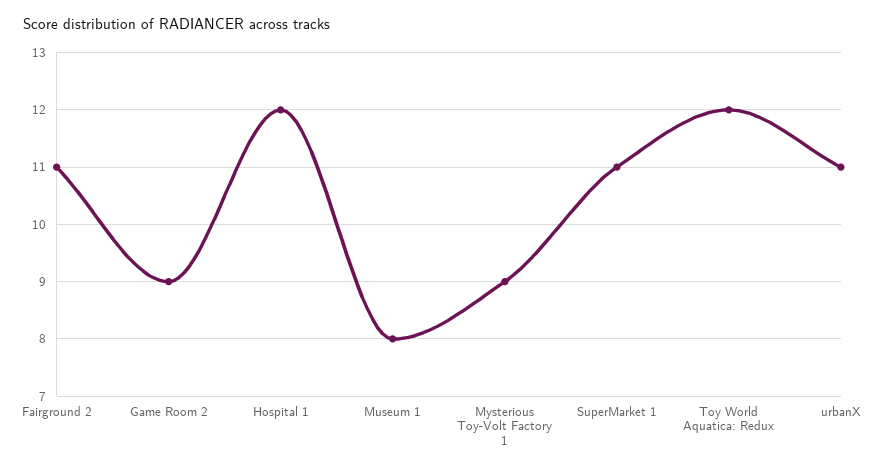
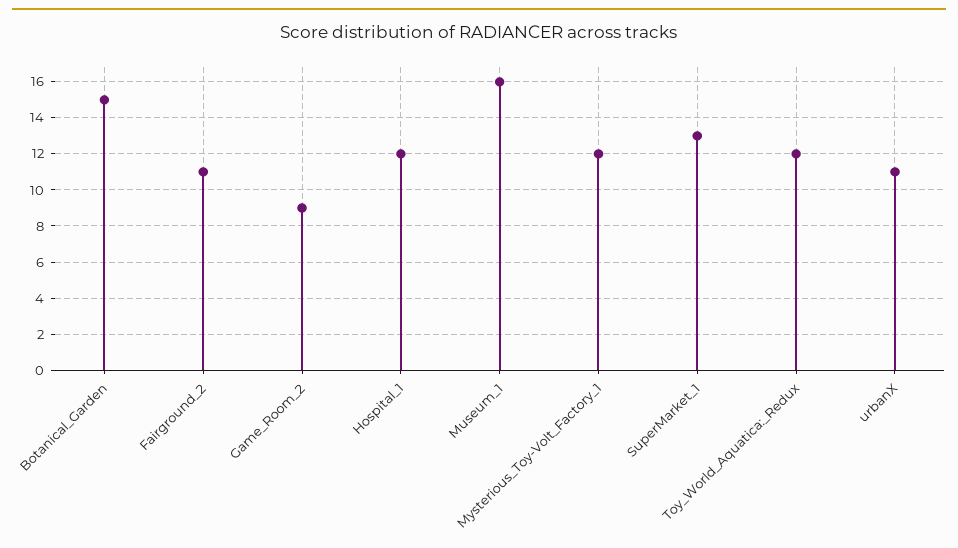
Museum 1: 8 -> 16
Mysterious Toy-Volt Factory 1: 9 -> 12
SuperMarket 1: 11 -> 13
Botanical_Garden: none -> 15

